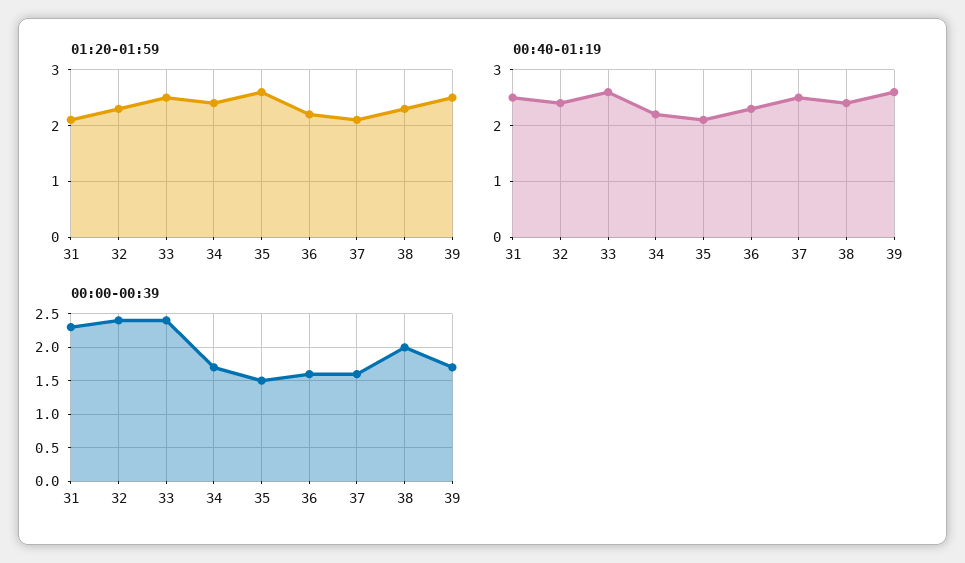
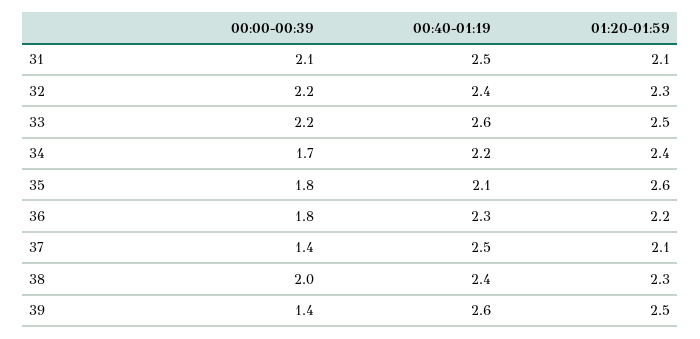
00:00-00:39, 31: 2.3 -> 2.1
00:00-00:39, 32: 2.4 -> 2.2
00:00-00:39, 33: 2.4 -> 2.2
00:00-00:39, 35: 1.5 -> 1.8
00:00-00:39, 36: 1.6 -> 1.8
00:00-00:39, 37: 1.6 -> 1.4
00:00-00:39, 39: 1.7 -> 1.4

